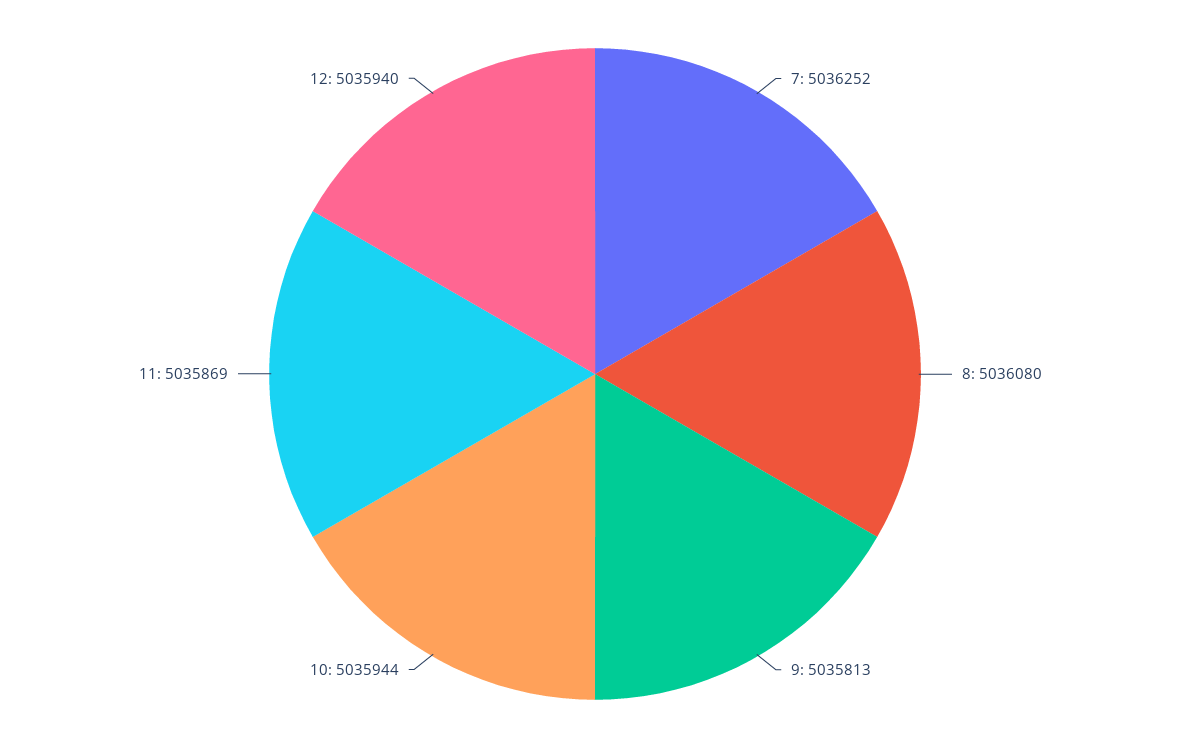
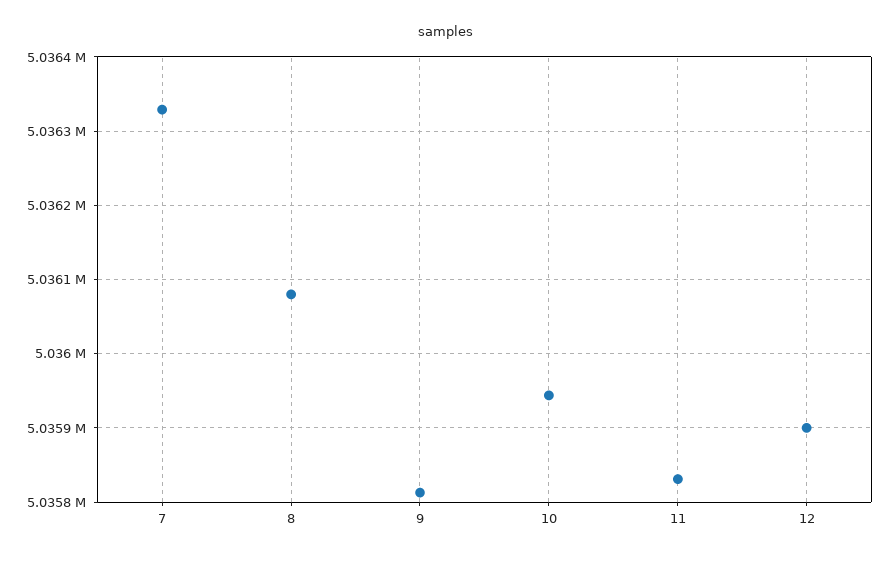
7: 5036252 -> 5036330
11: 5035869 -> 5035830
12: 5035940 -> 5035900

